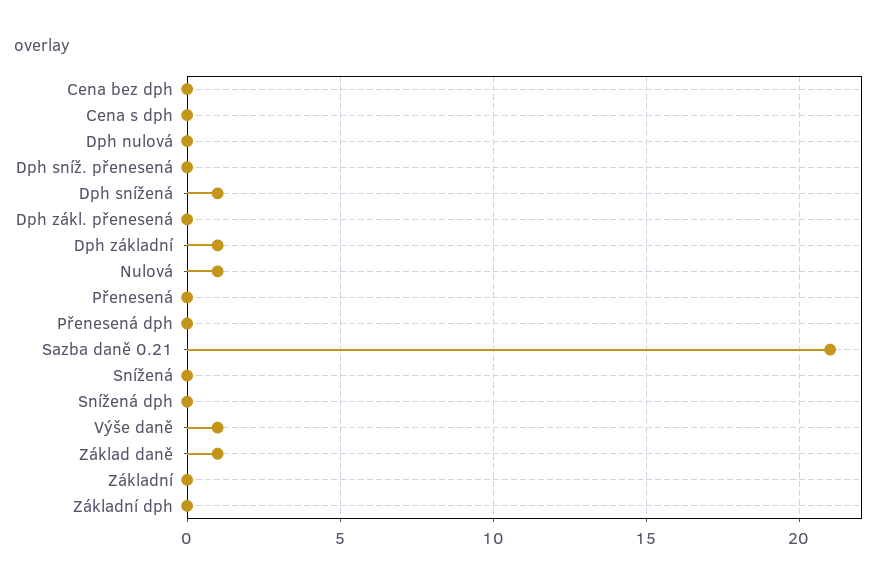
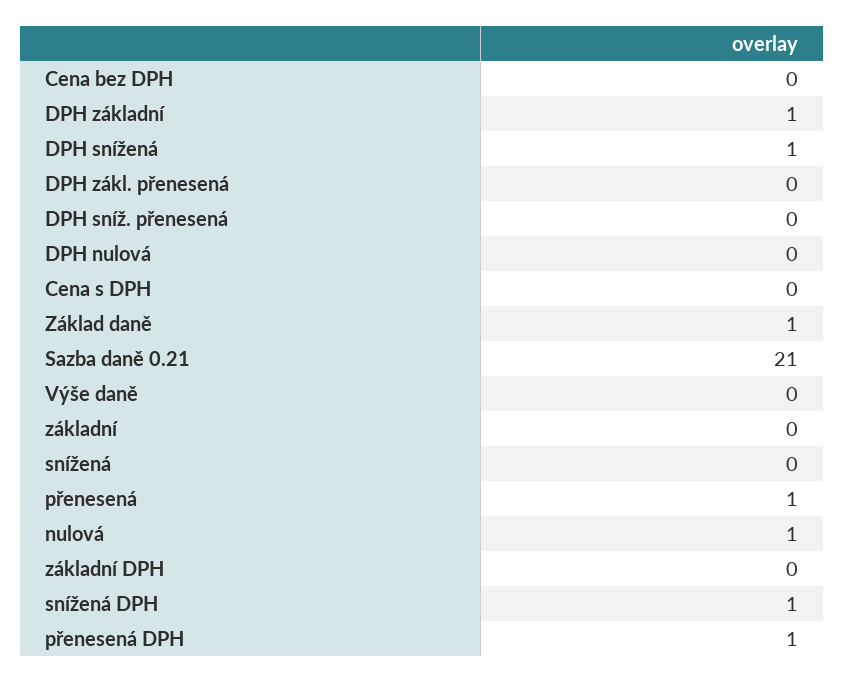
Přenesená: 0 -> 1
Přenesená dph: 0 -> 1
Snížená dph: 0 -> 1
Výše daně: 1 -> 0

